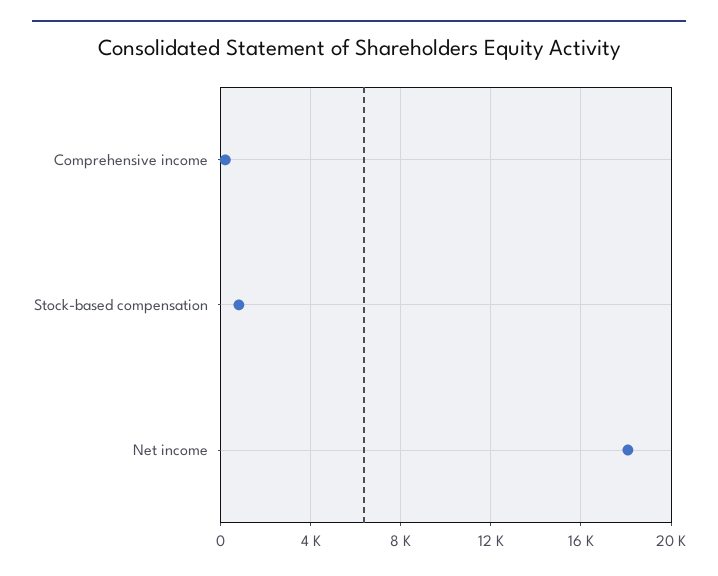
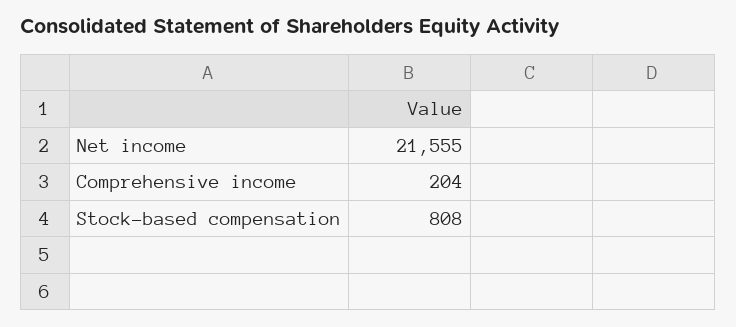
Net income: 18000 -> 21555

